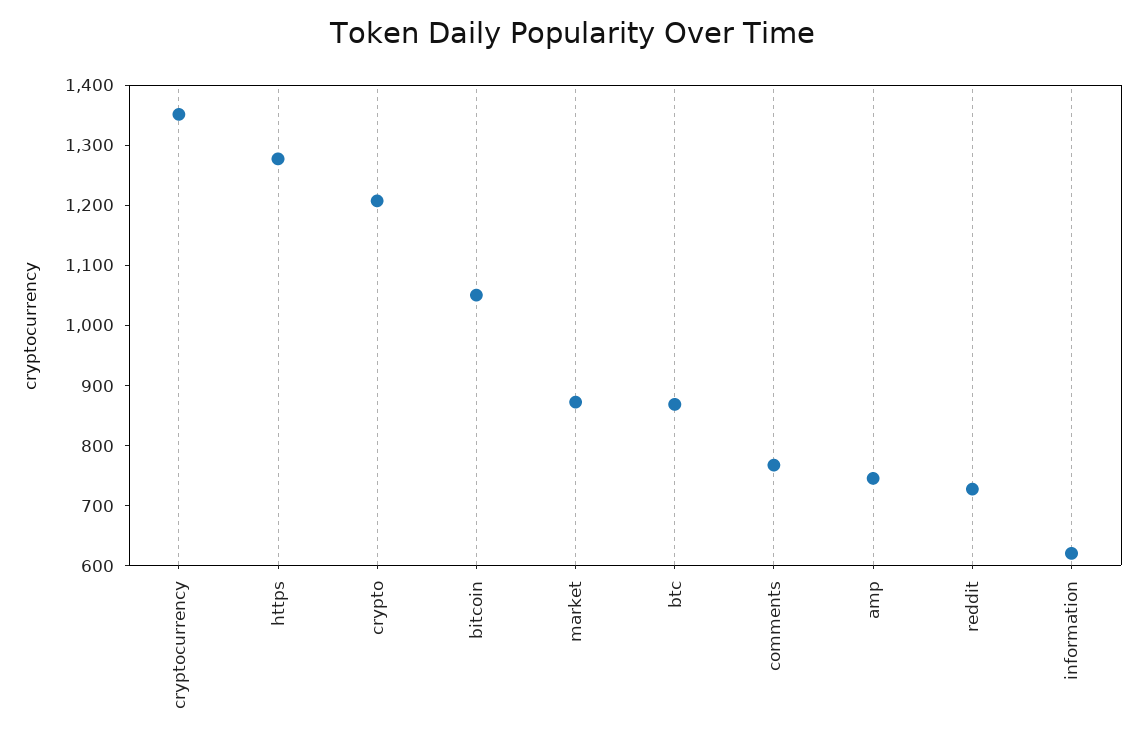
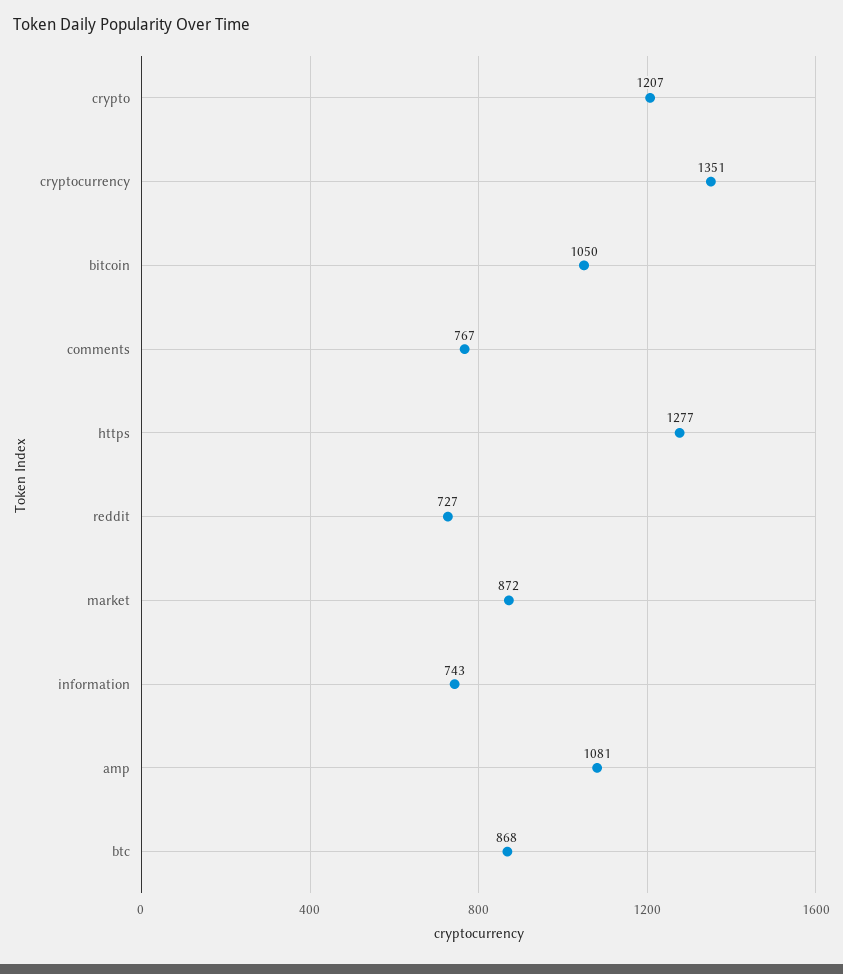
amp: 740 -> 1081
information: 620 -> 743

